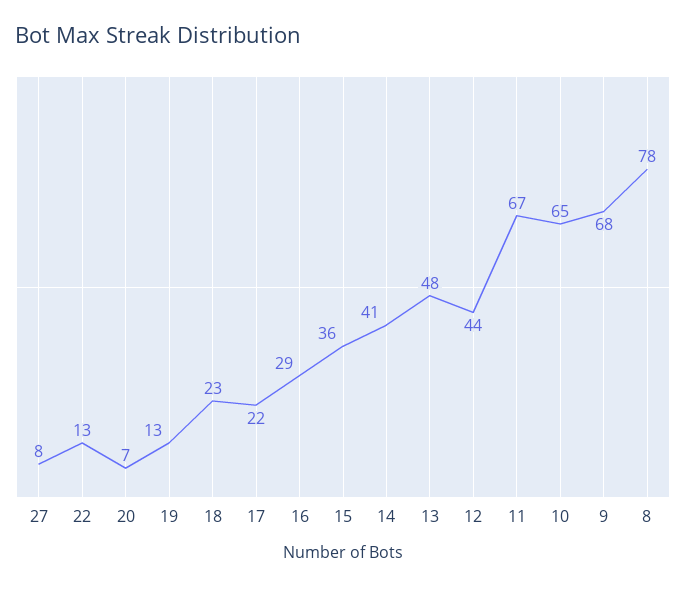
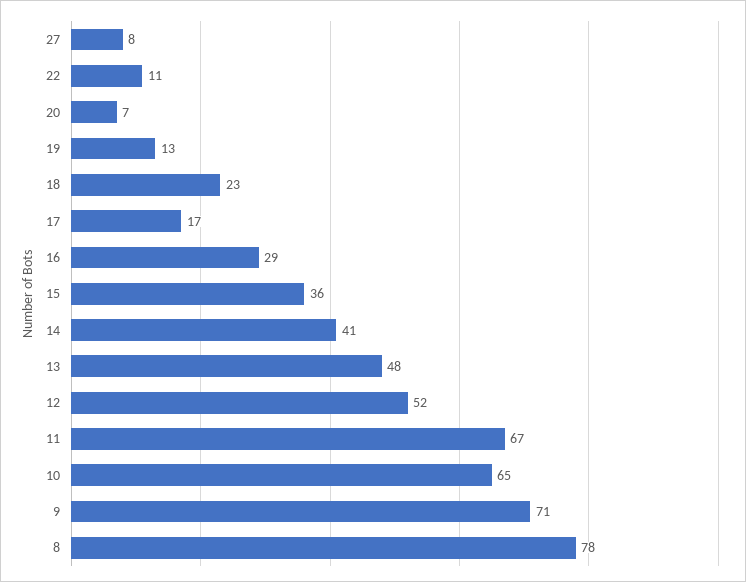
22: 13 -> 11
17: 22 -> 17
12: 44 -> 52
9: 68 -> 71

